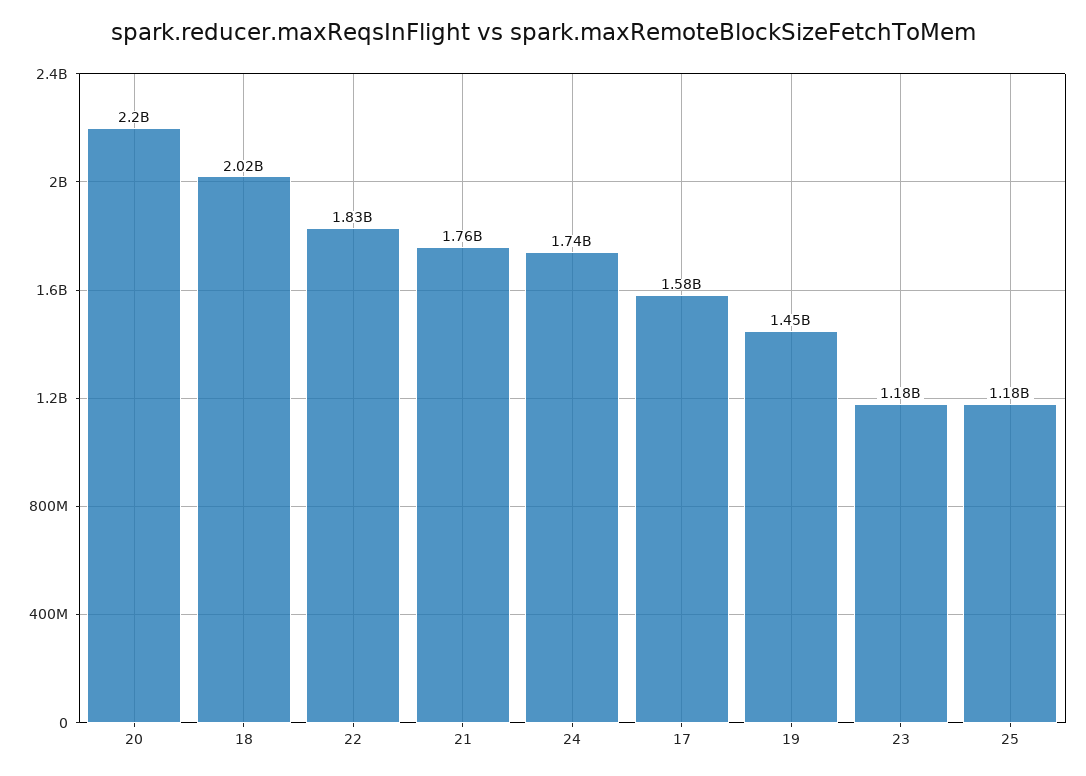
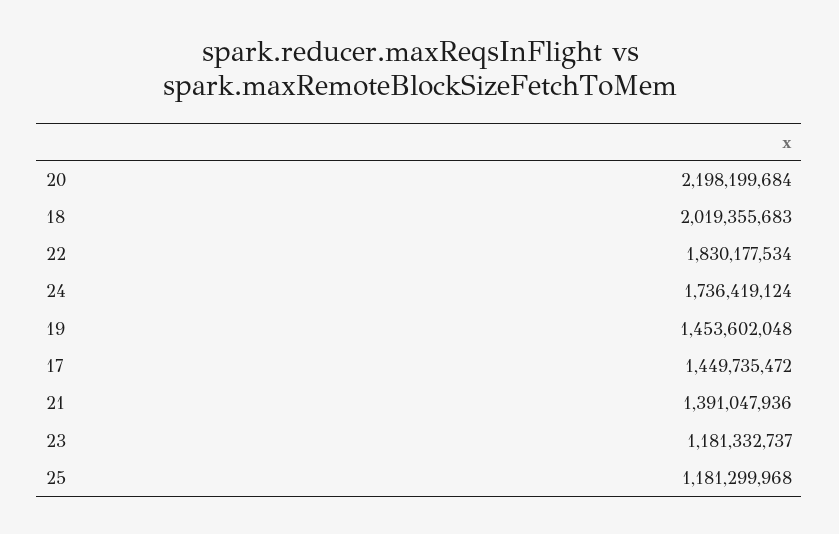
21: 1760000000 -> 1391047936
17: 1580000000 -> 1449735472

